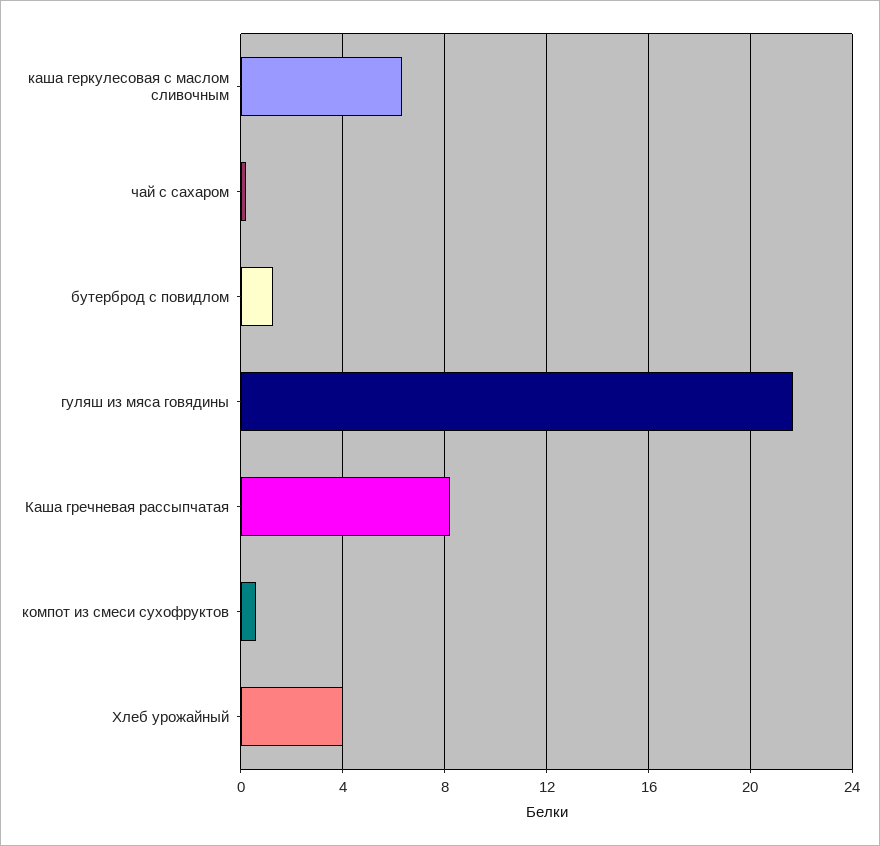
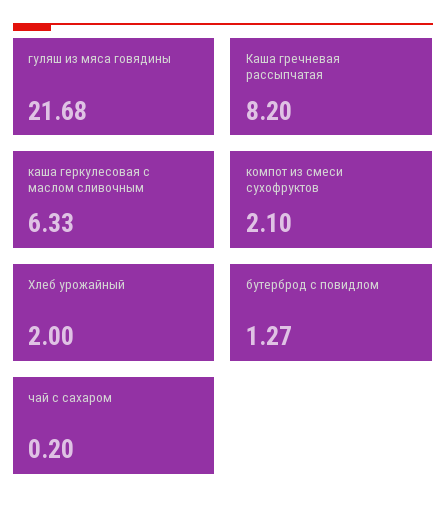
компот из смеси сухофруктов: 0.5 -> 2.1
Хлеб урожайный: 4 -> 2

